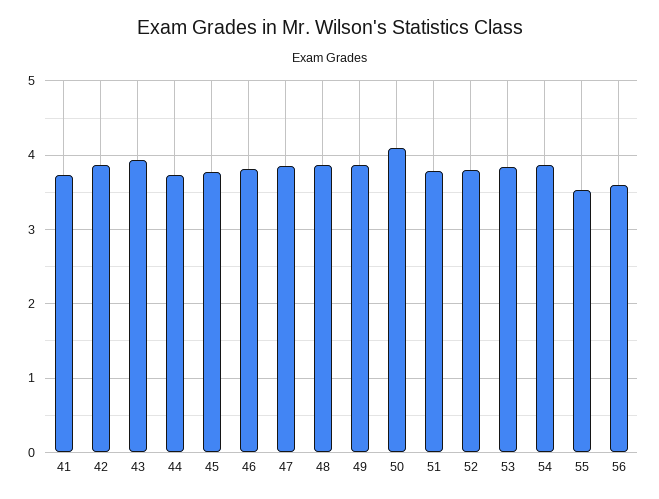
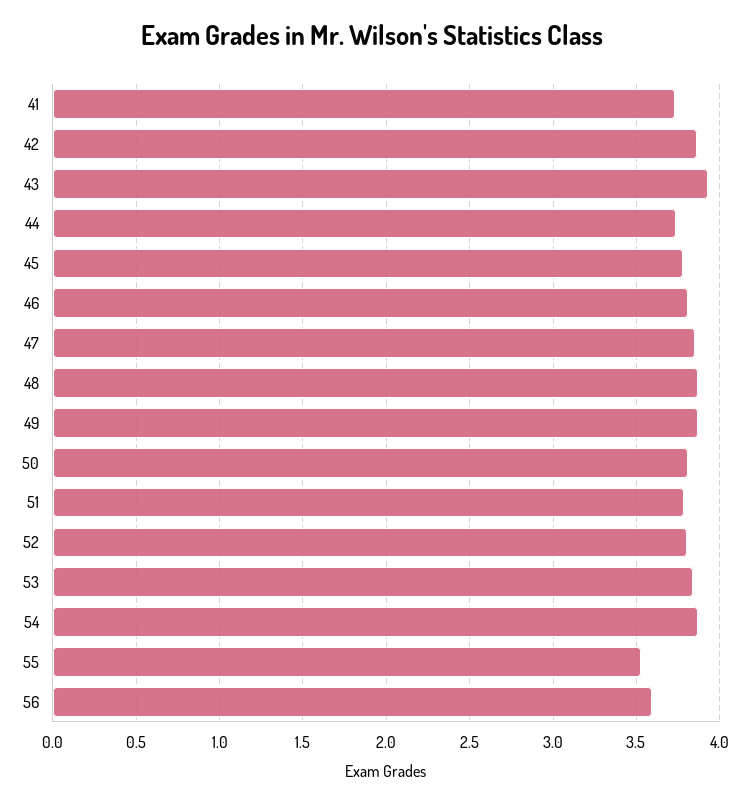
50: 4.1 -> 3.8

